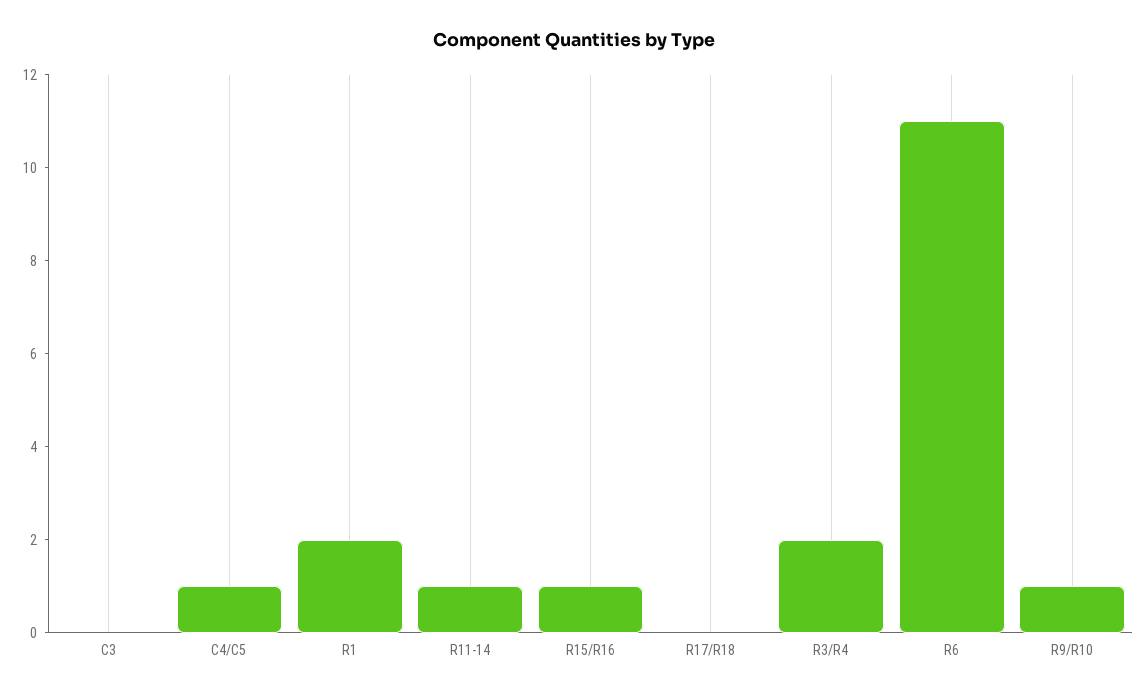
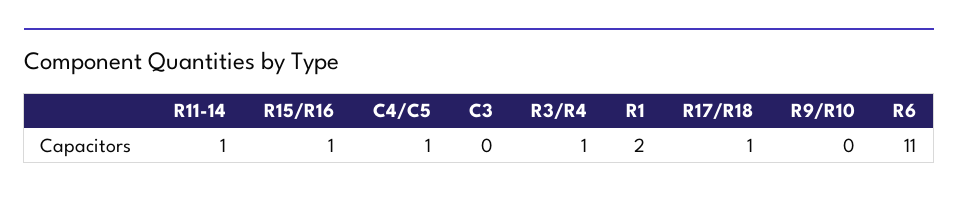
R17/R18: 0 -> 1
R3/R4: 2 -> 1
R9/R10: 1 -> 0

